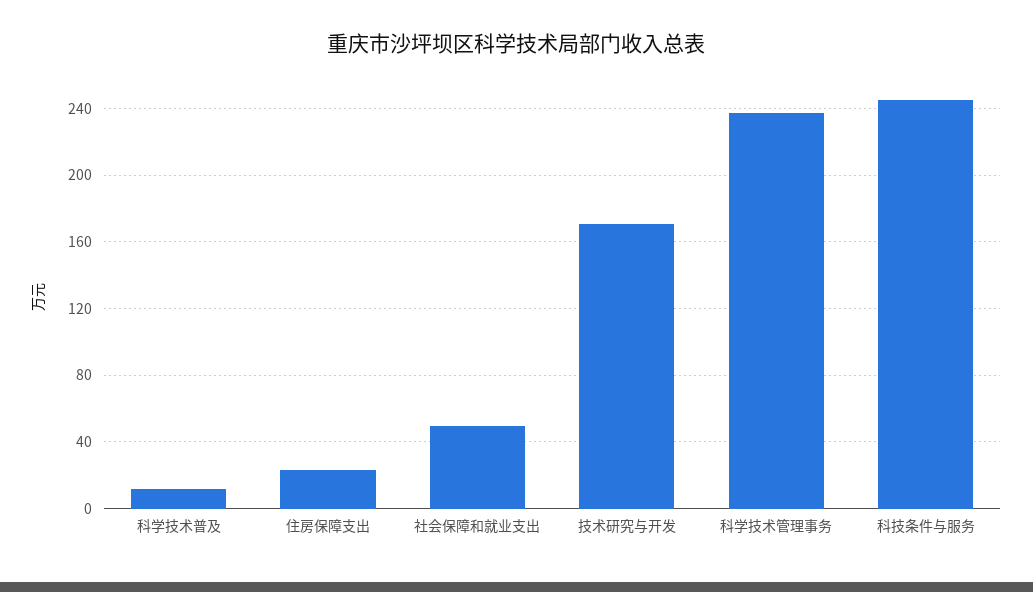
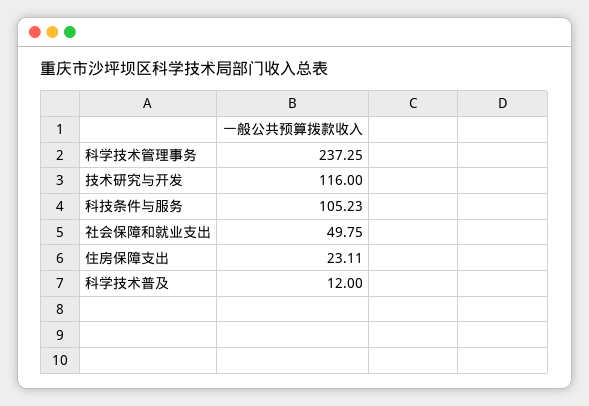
技术研究与开发: 170 -> 116
科技条件与服务: 245 -> 105.23

